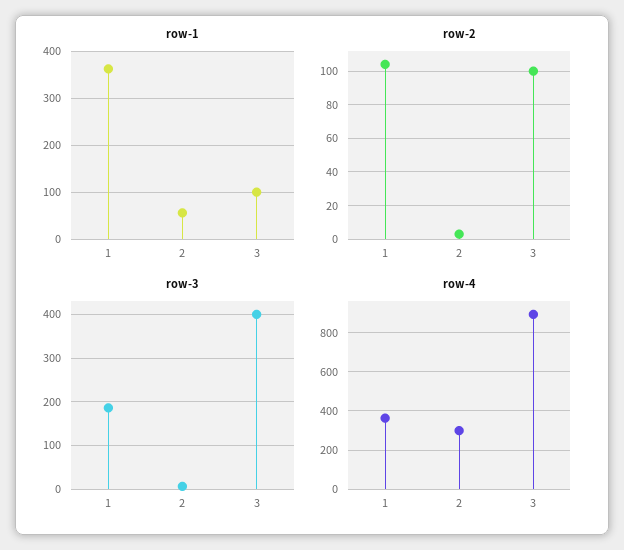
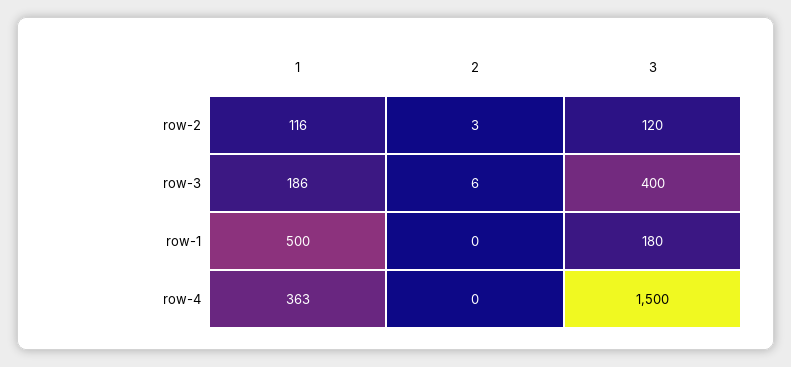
row-1, 1: 360 -> 500
row-1, 2: 60 -> 0
row-1, 3: 100 -> 180
row-2, 1: 105 -> 116
row-2, 3: 100 -> 120
row-4, 2: 300 -> 0
row-4, 3: 900 -> 1500

